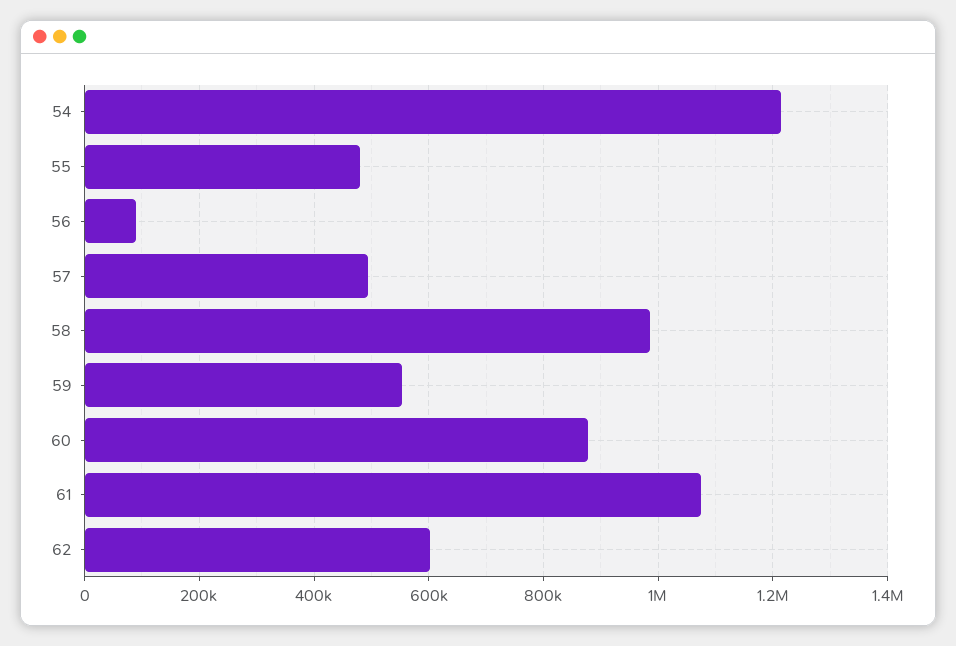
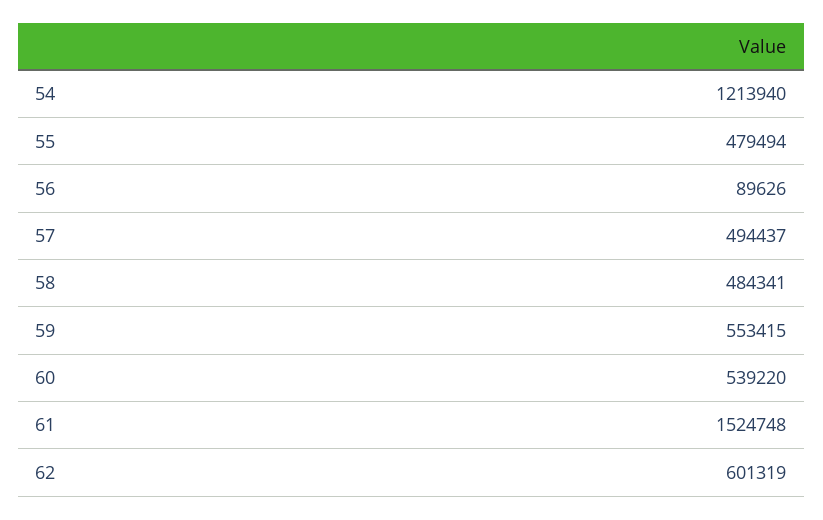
58: 980000 -> 484341
60: 880000 -> 539220
61: 1080000 -> 1524748

